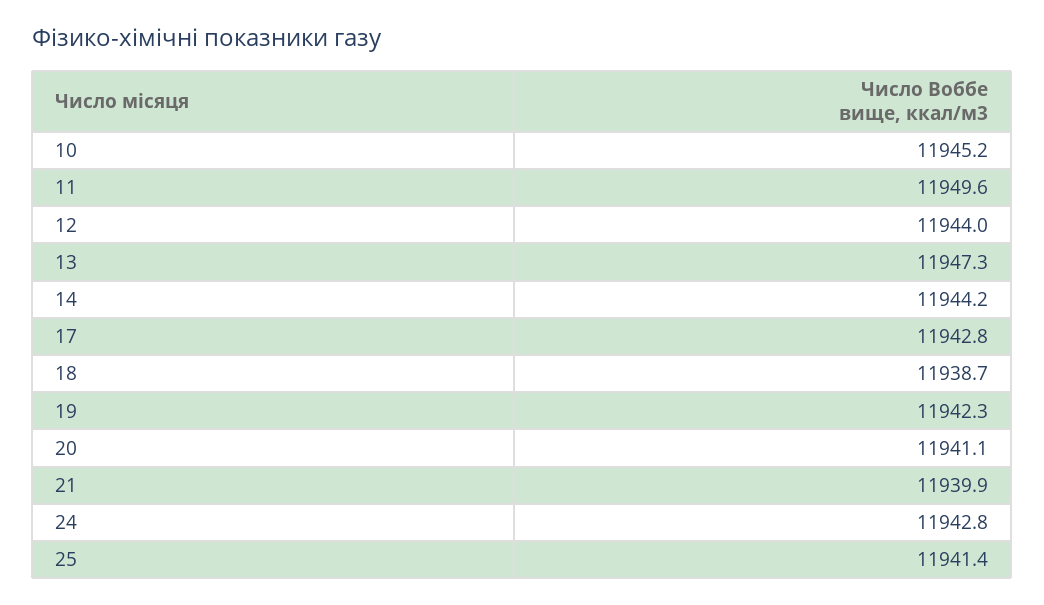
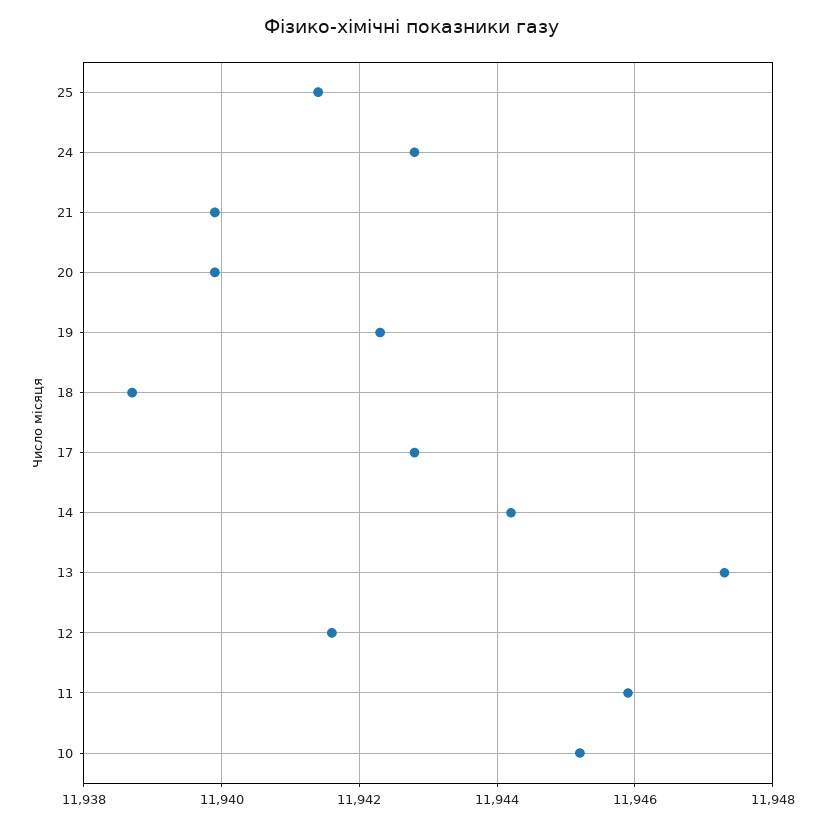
11: 11949.6 -> 11946
12: 11944 -> 11941.5
20: 11941.1 -> 11940

